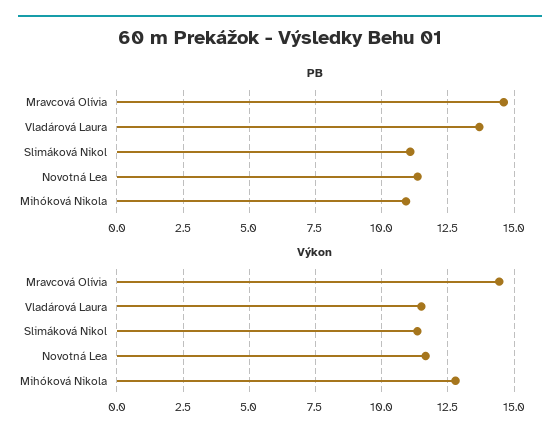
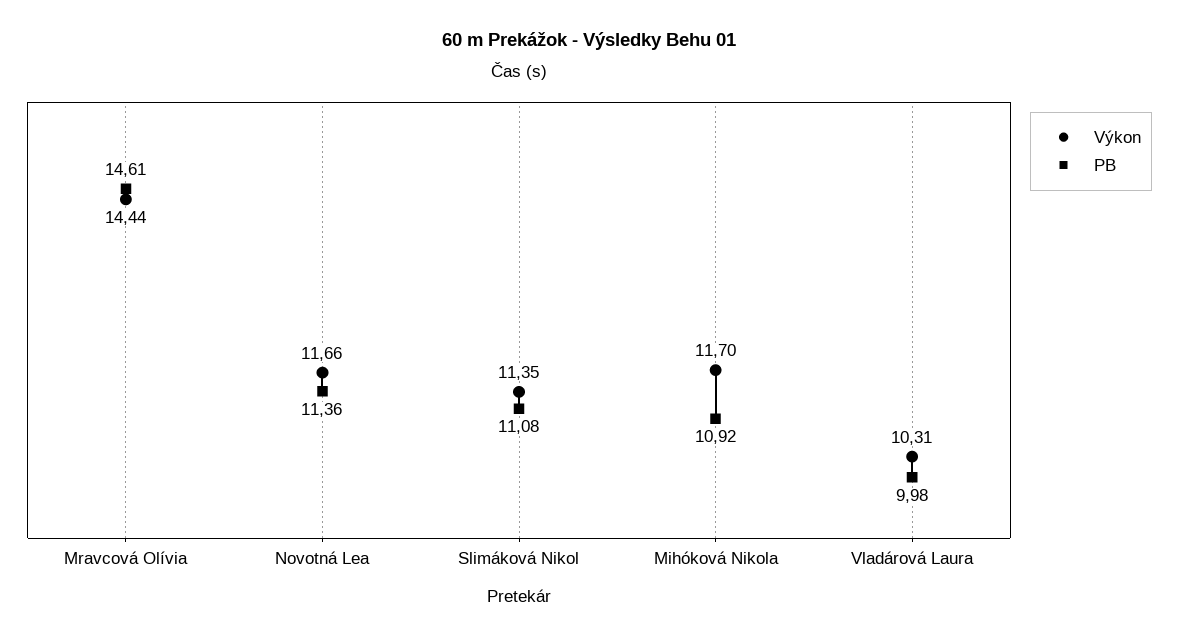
PB, Vladárová Laura: 13.75 -> 9.98
Výkon, Vladárová Laura: 11.5 -> 10.31
Výkon, Mihóková Nikola: 12.75 -> 11.7

